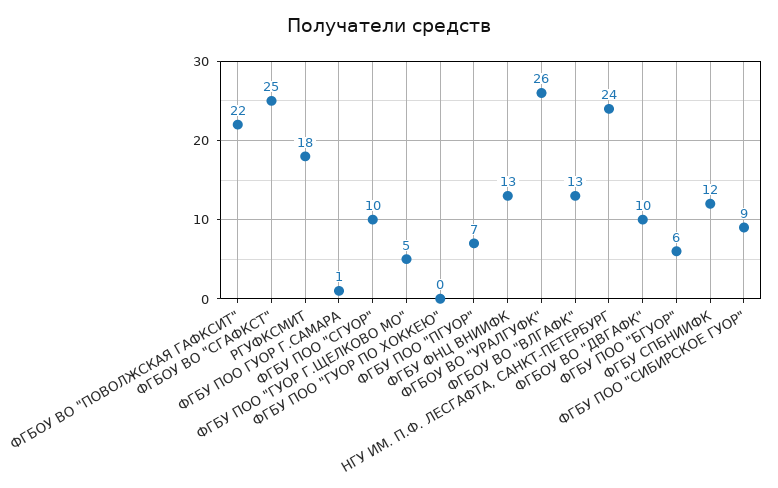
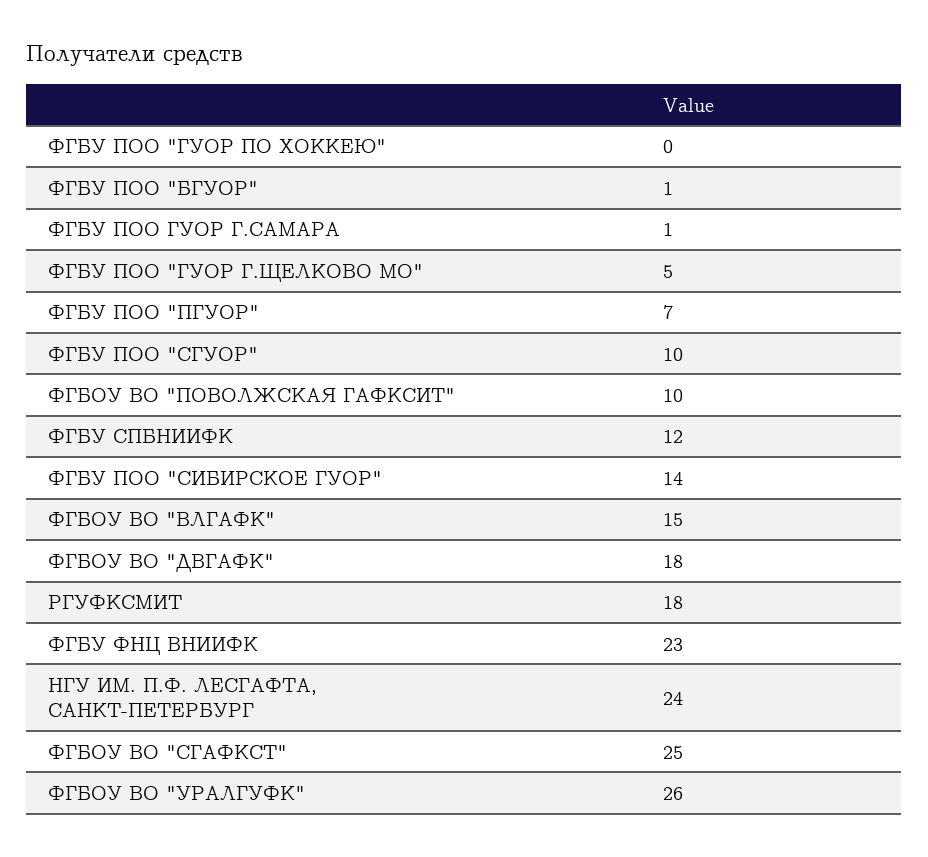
ФГБОУ ВО "ПОВОЛЖСКАЯ ГАФКСИТ": 22 -> 10
ФГБУ ФНЦ ВНИИФК: 13 -> 23
ФГБОУ ВО "ВЛГАФК": 13 -> 15
ФГБОУ ВО "ДВГАФК": 10 -> 18
ФГБУ ПОО "БГУОР": 6 -> 1
ФГБУ ПОО "СИБИРСКОЕ ГУОР": 9 -> 14

